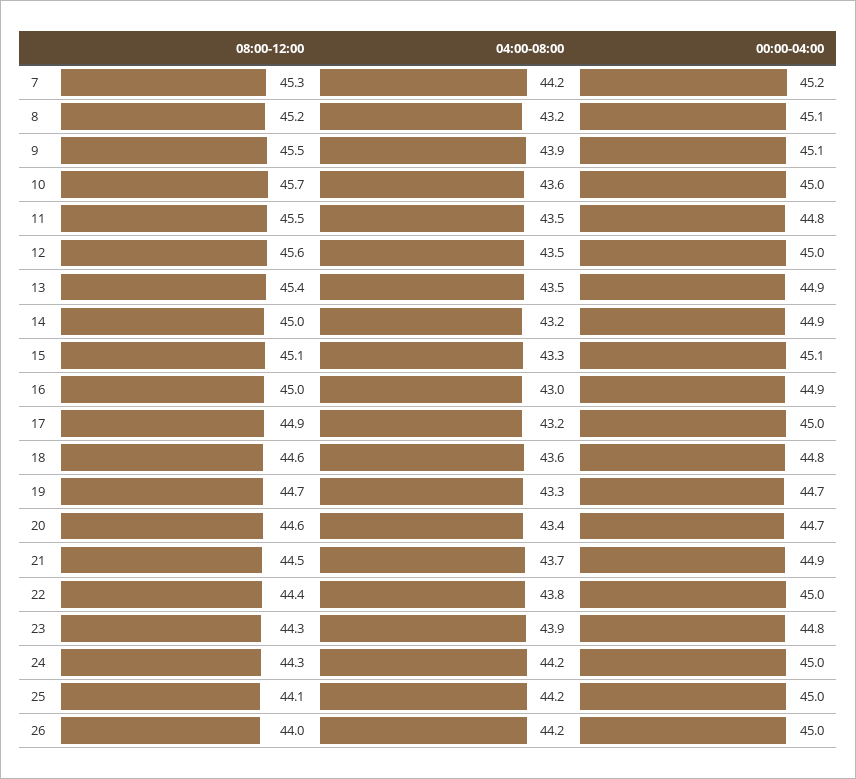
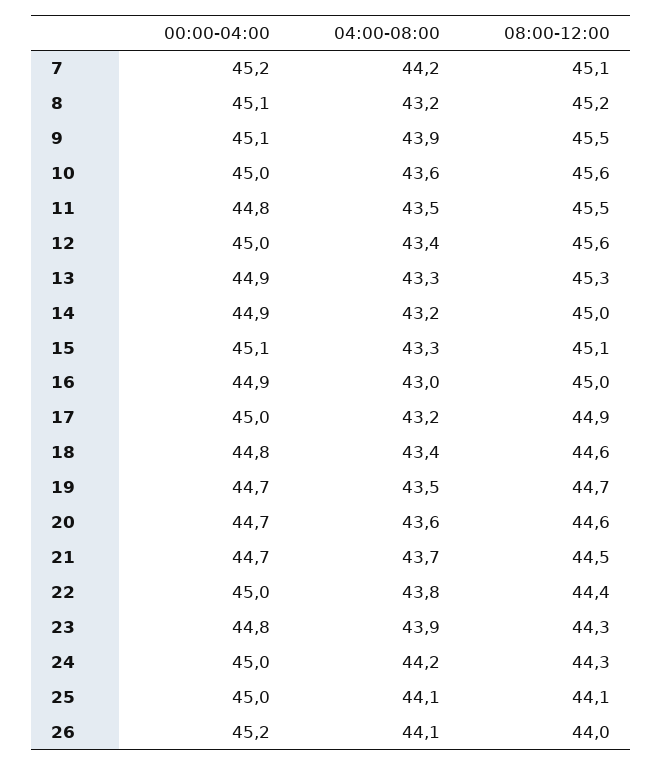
08:00-12:00, 7: 45.3 -> 45.1
08:00-12:00, 10: 45.7 -> 45.6
04:00-08:00, 12: 43.5 -> 43.4
08:00-12:00, 13: 45.4 -> 45.3
04:00-08:00, 13: 43.5 -> 43.3
04:00-08:00, 18: 43.6 -> 43.4
04:00-08:00, 19: 43.3 -> 43.5
04:00-08:00, 20: 43.4 -> 43.6
00:00-04:00, 21: 44.9 -> 44.7
04:00-08:00, 25: 44.2 -> 44.1
04:00-08:00, 26: 44.2 -> 44.1
00:00-04:00, 26: 45 -> 45.2

